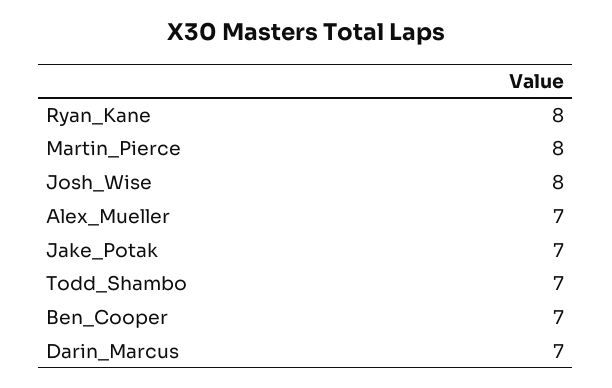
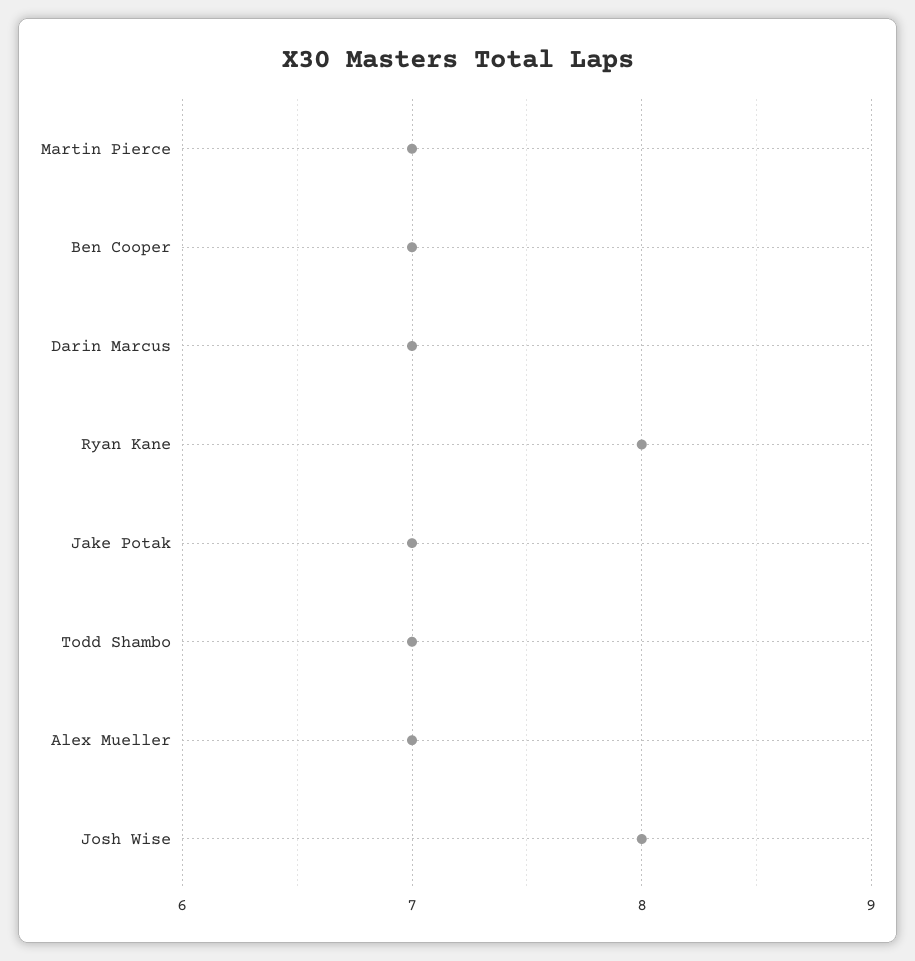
Martin_Pierce: 8 -> 7

